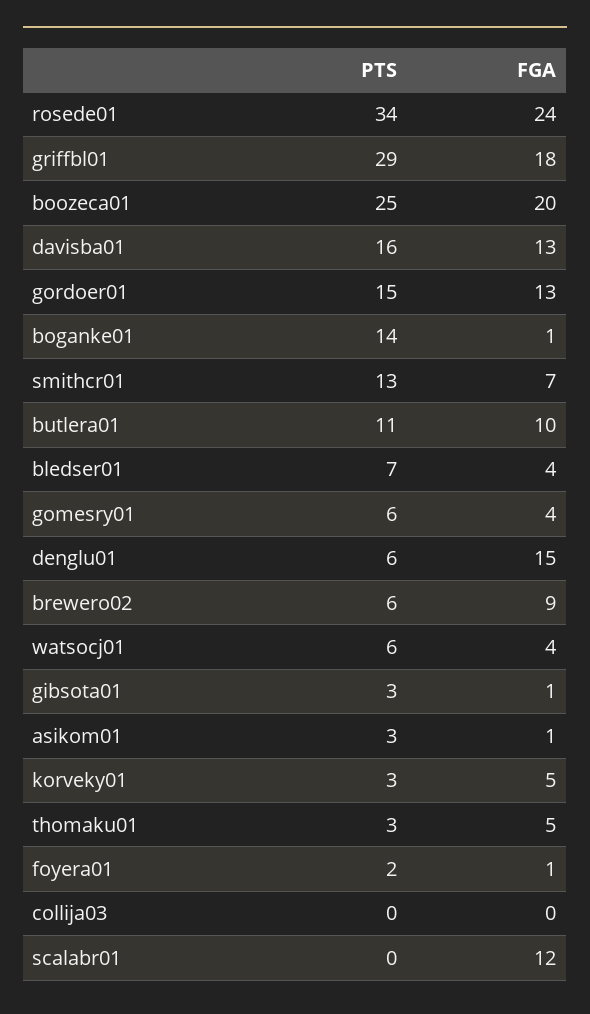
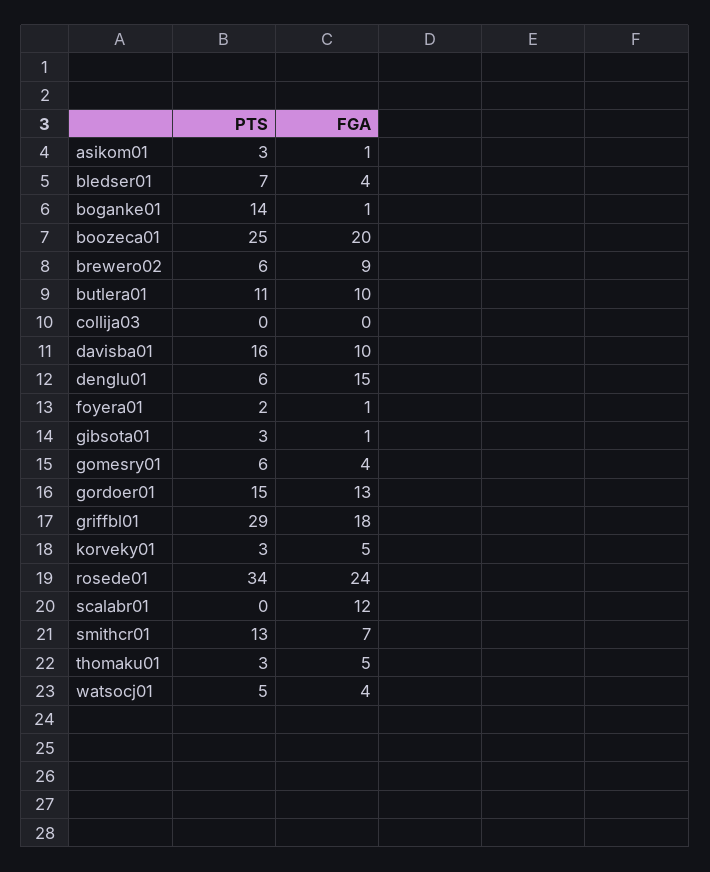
FGA, davisba01: 13 -> 10
PTS, watsocj01: 6 -> 5

